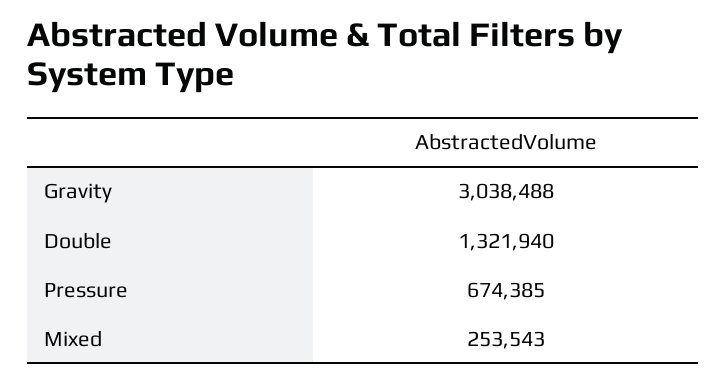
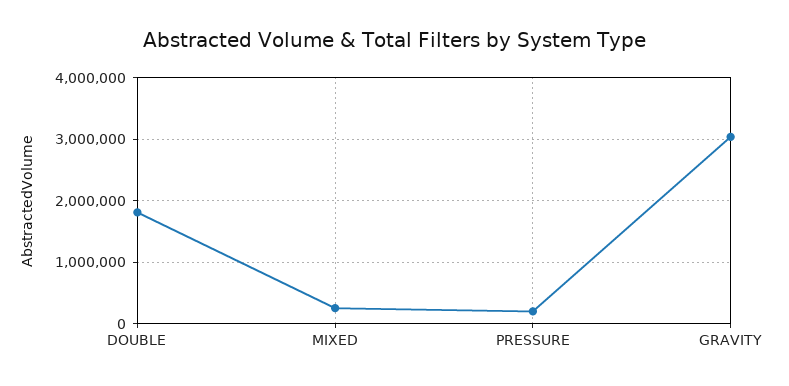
Double: 1321940 -> 1800000
Pressure: 674385 -> 200000

